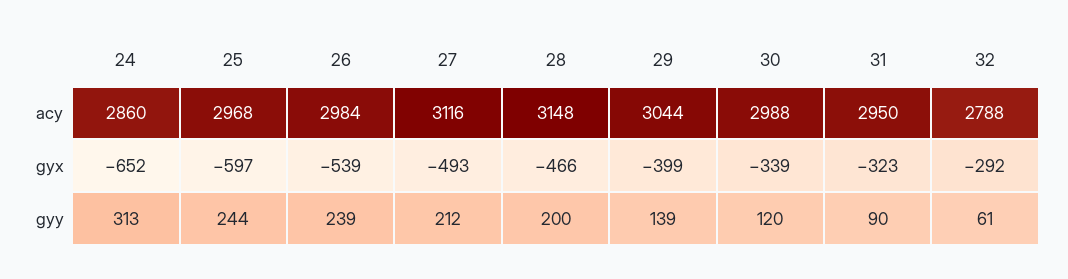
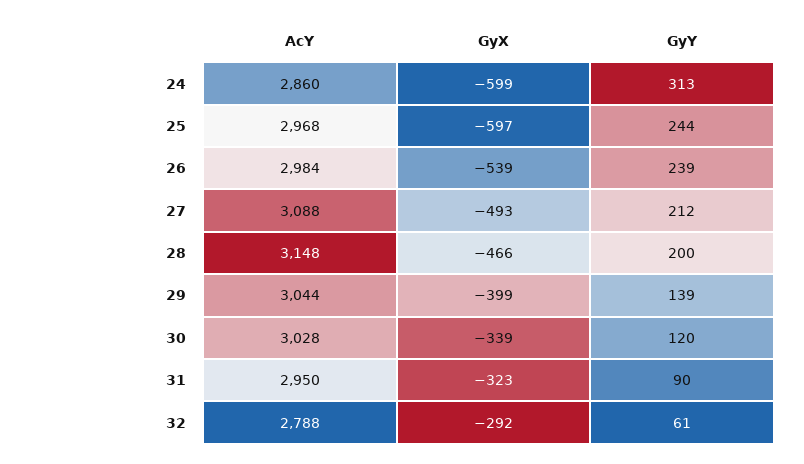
27, acy: 3116 -> 3088
30, acy: 2988 -> 3028
24, gyx: -652 -> -599

